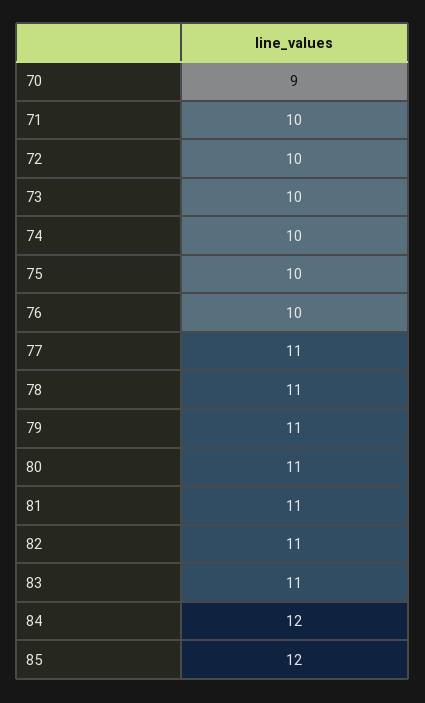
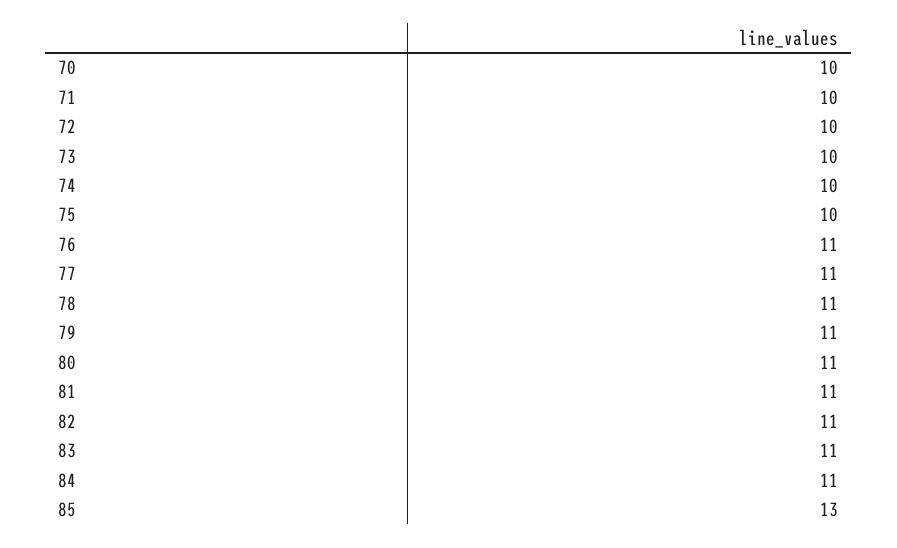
70: 9 -> 10
76: 10 -> 11
84: 12 -> 11
85: 12 -> 13

